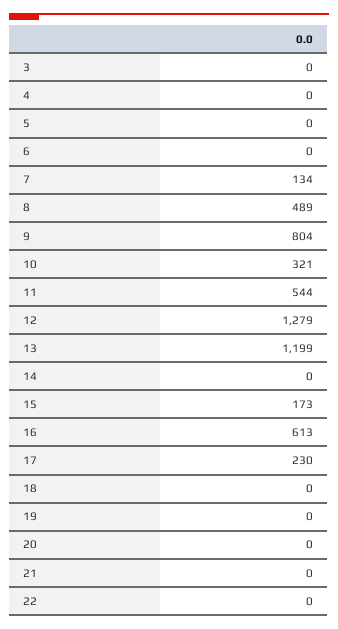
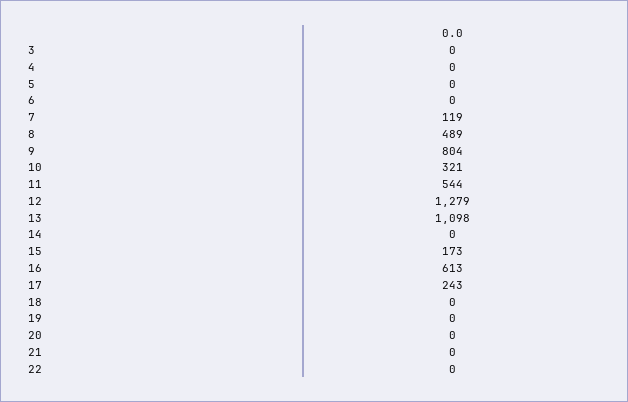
7: 134 -> 119
13: 1199 -> 1098
17: 230 -> 243

